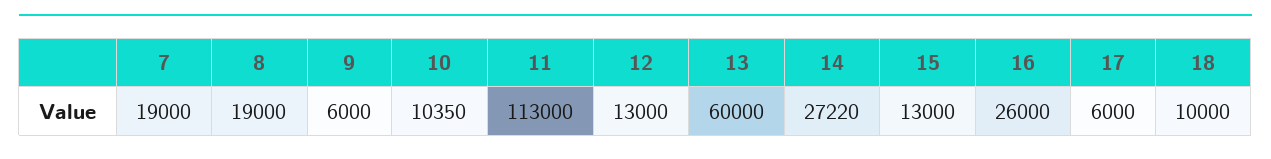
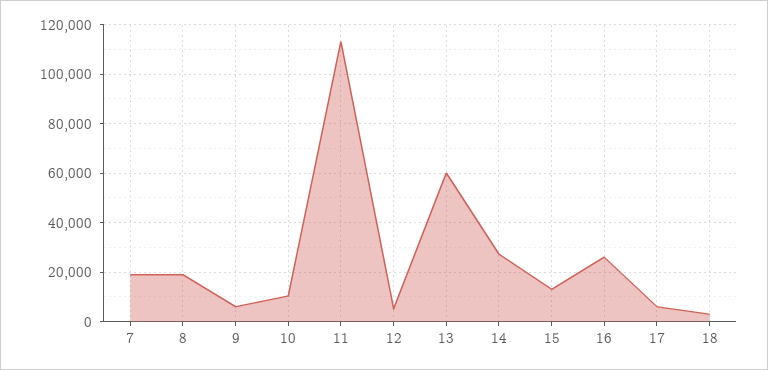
12: 13000 -> 5000
18: 10000 -> 2500

